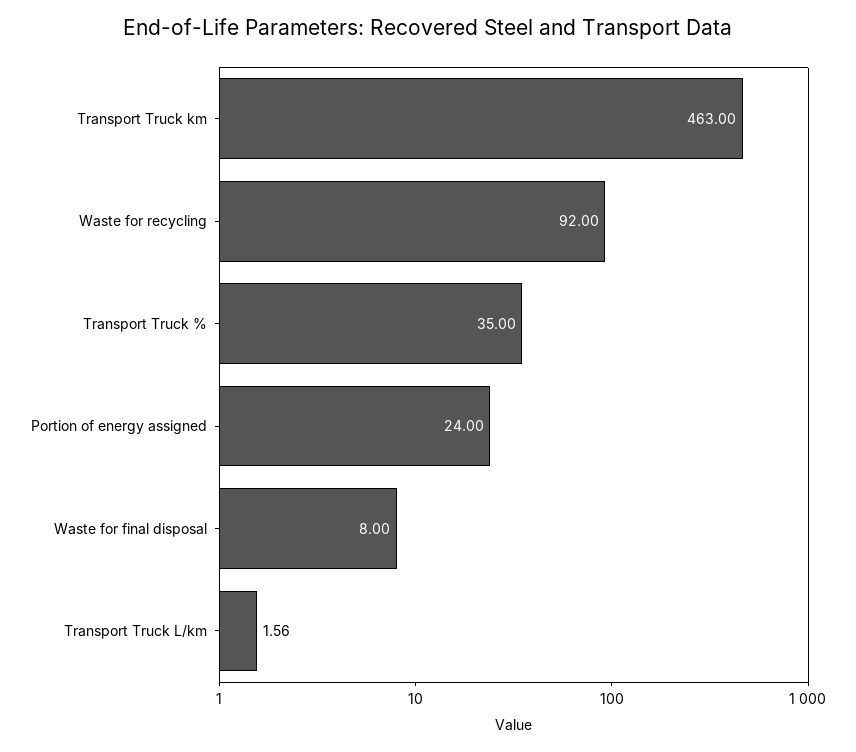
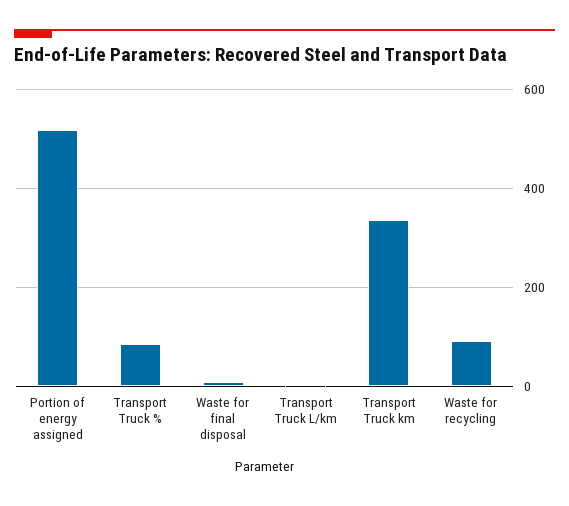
Transport Truck km: 463 -> 340
Transport Truck %: 35 -> 80
Portion of energy assigned: 24 -> 520

